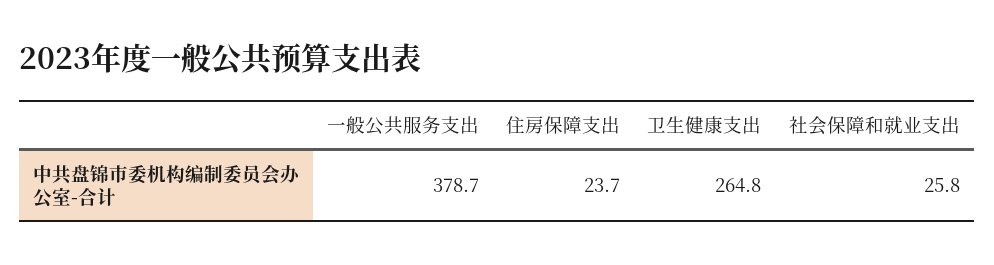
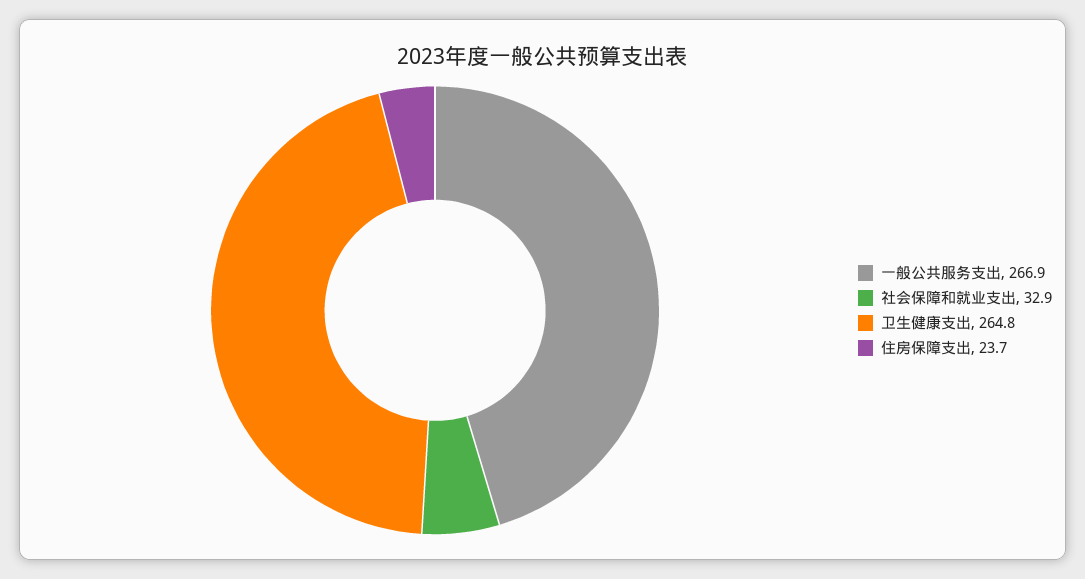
一般公共服务支出: 378.7 -> 266.9
社会保障和就业支出: 25.8 -> 32.9

